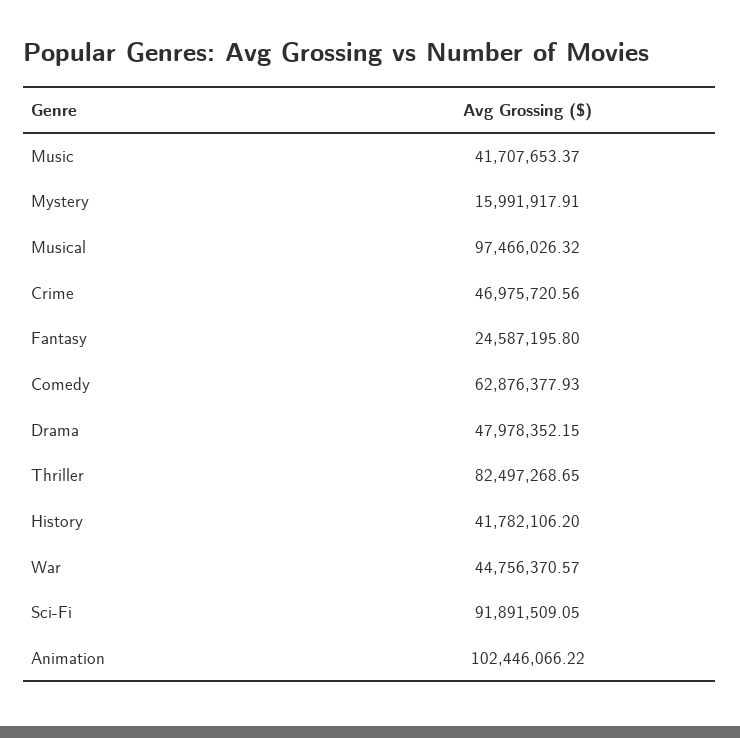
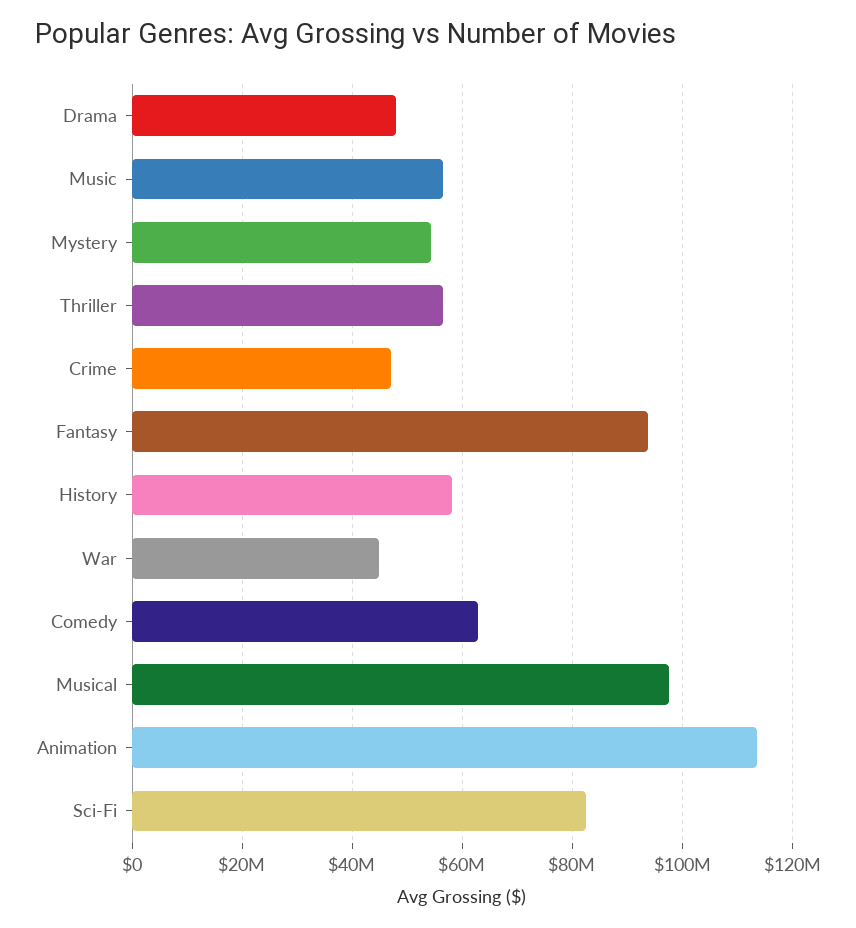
Music: 41707653.37 -> 56000000
Mystery: 15991917.91 -> 54000000
Fantasy: 24587195.8 -> 94000000
Thriller: 82497268.65 -> 56000000
History: 41782106.2 -> 58000000
Sci-Fi: 91891509.05 -> 82000000
Animation: 102446066.22 -> 114000000

